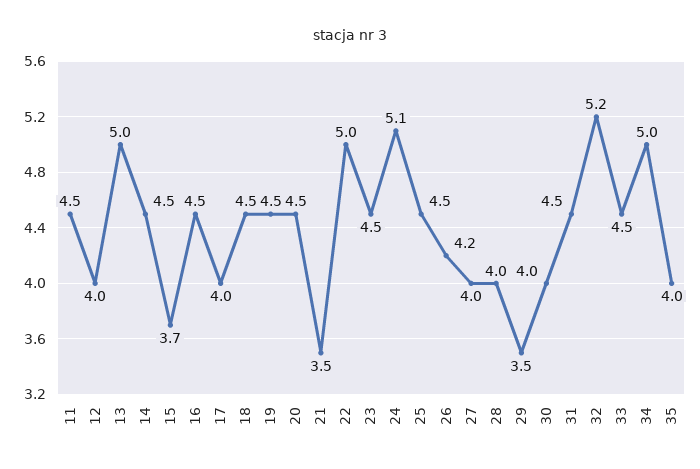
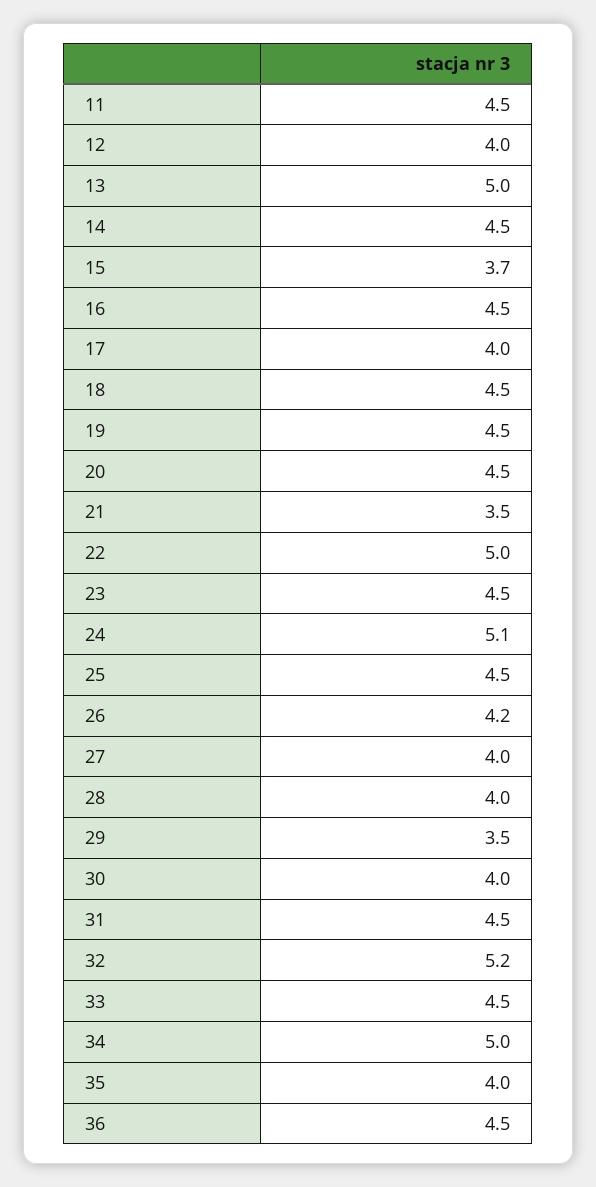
36: none -> 4.5

